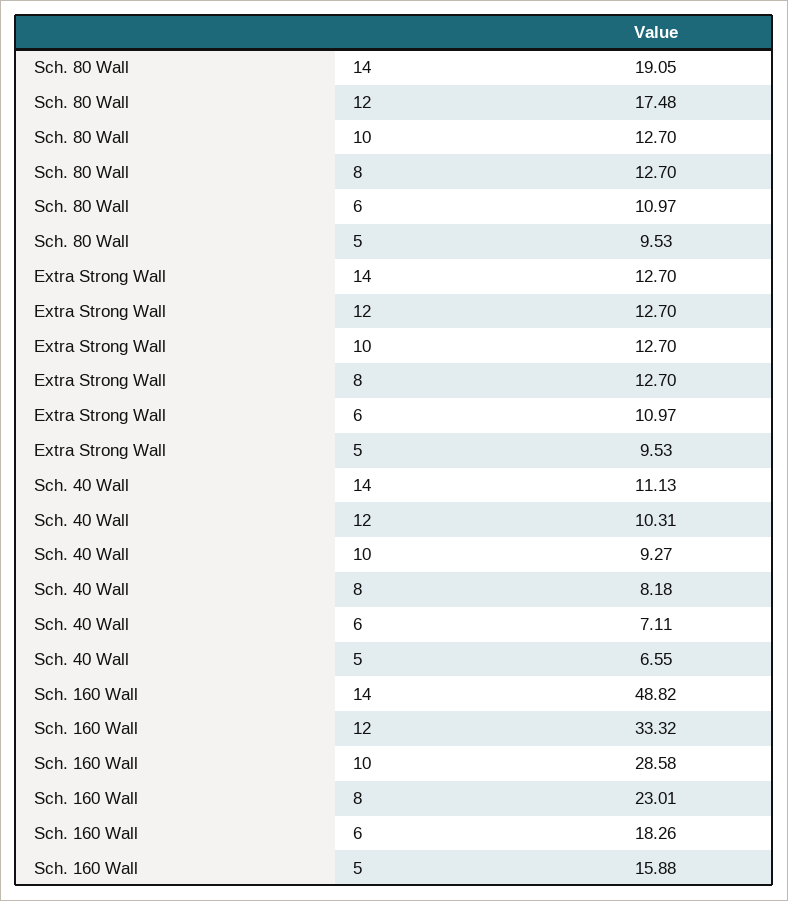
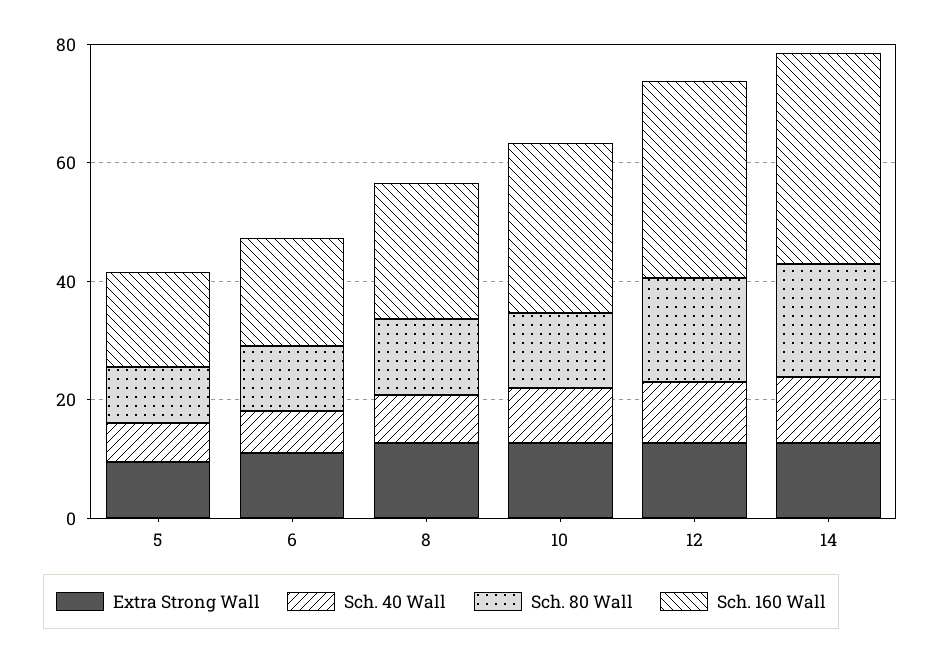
Sch. 160 Wall, 14: 48.82 -> 35

